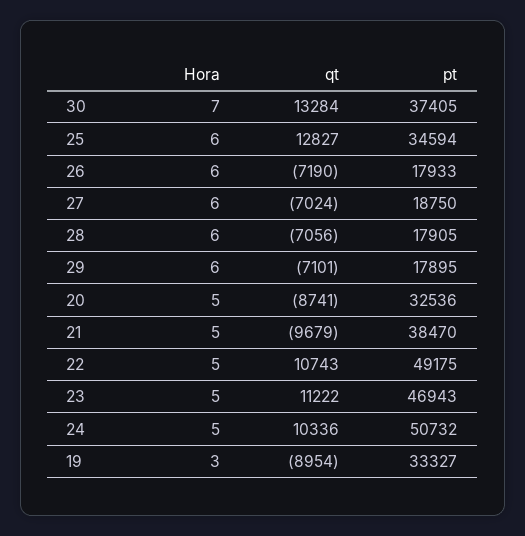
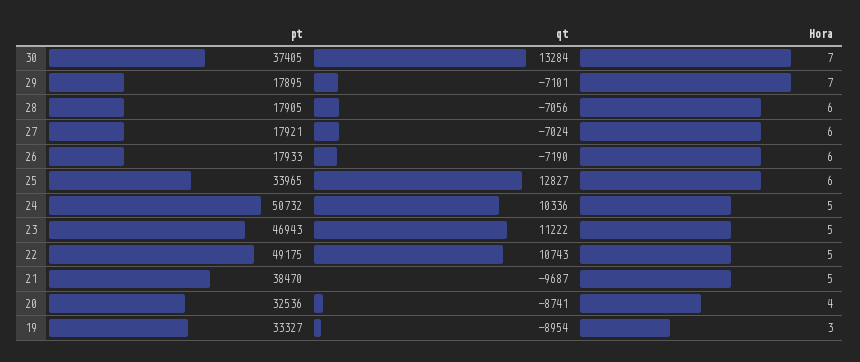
pt, 25: 34594 -> 33965
pt, 27: 18750 -> 17921
Hora, 29: 6 -> 7
Hora, 20: 5 -> 4
qt, 21: -9679 -> -9687

